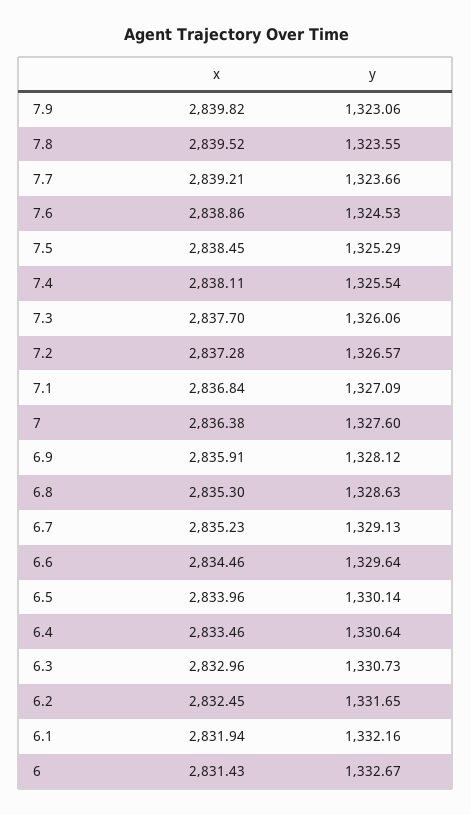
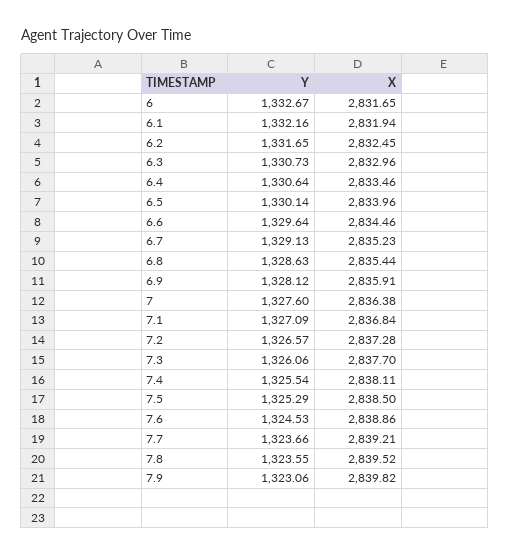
x, 7.5: 2838.45 -> 2838.5
x, 6.8: 2835.3 -> 2835.44
x, 6: 2831.43 -> 2831.65

